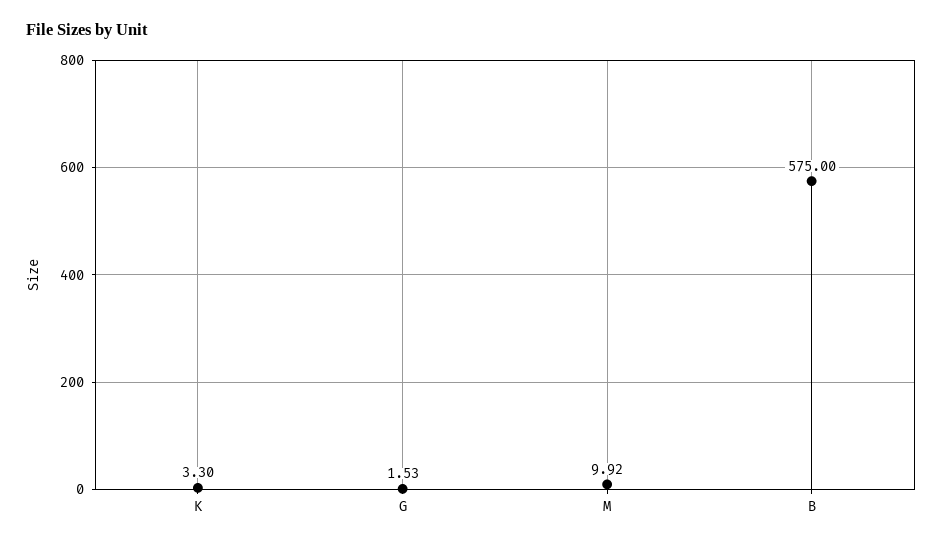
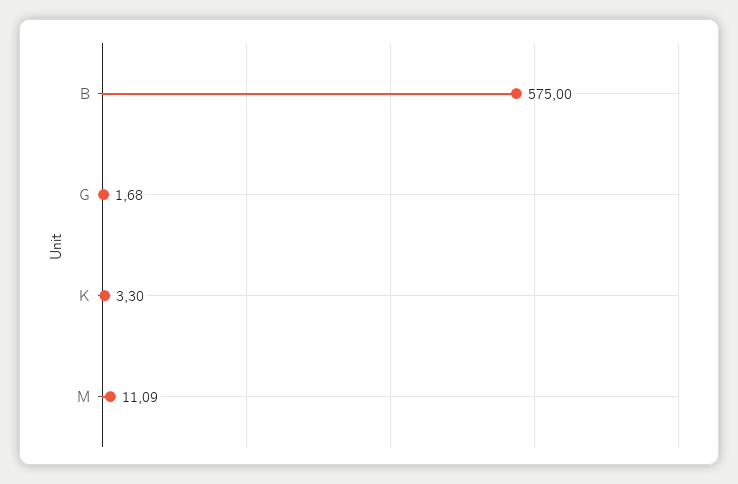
G: 1.53 -> 1.68
M: 9.92 -> 11.09

